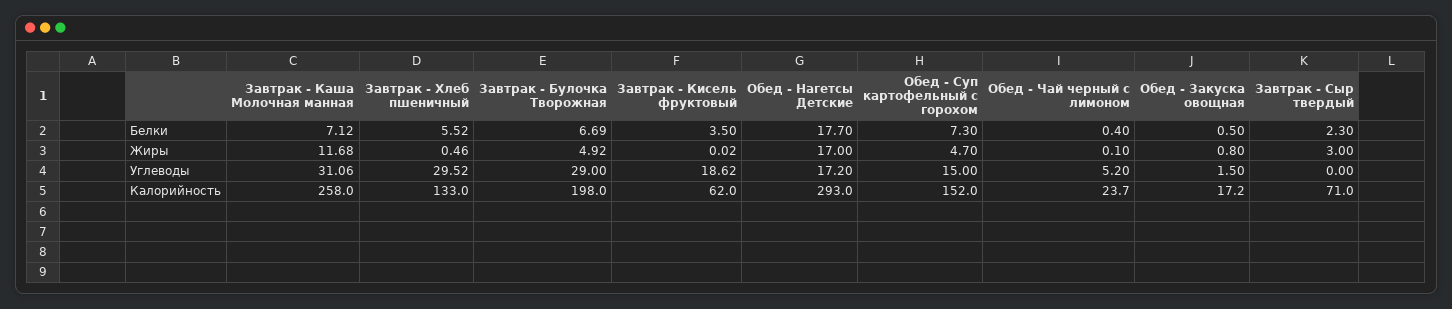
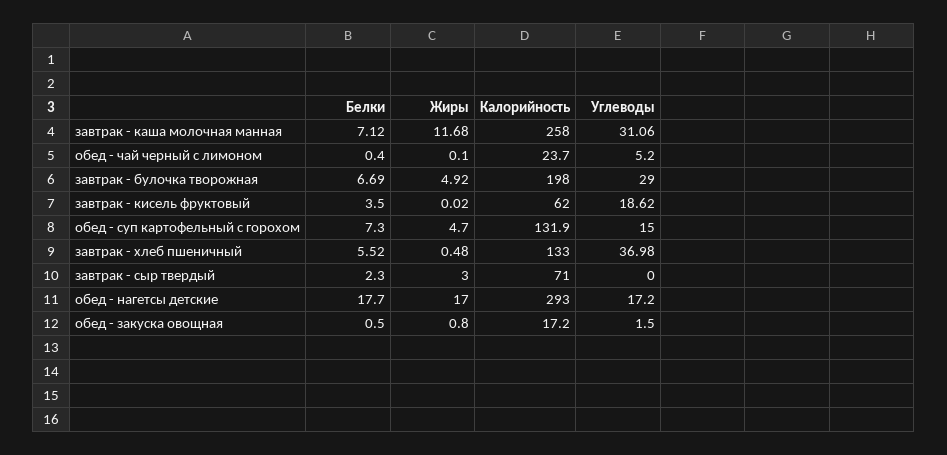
Завтрак - Хлеб пшеничный, Жиры: 0.46 -> 0.48
Завтрак - Хлеб пшеничный, Углеводы: 29.52 -> 36.98
Обед - Суп картофельный с горохом, Калорийность: 152 -> 131.9

